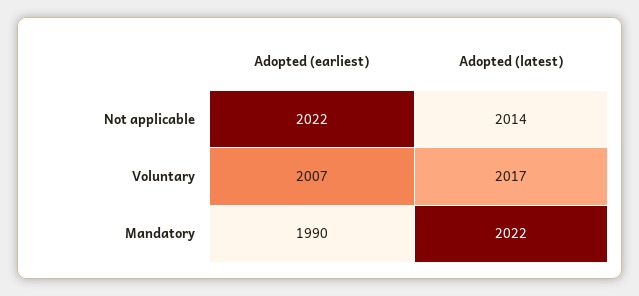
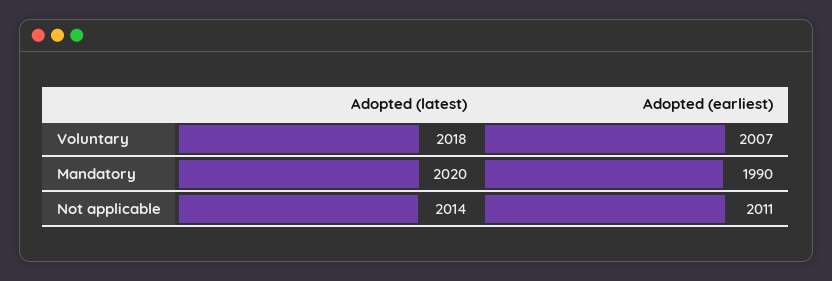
Adopted (earliest), Not applicable: 2022 -> 2011
Adopted (latest), Voluntary: 2017 -> 2018
Adopted (latest), Mandatory: 2022 -> 2020

